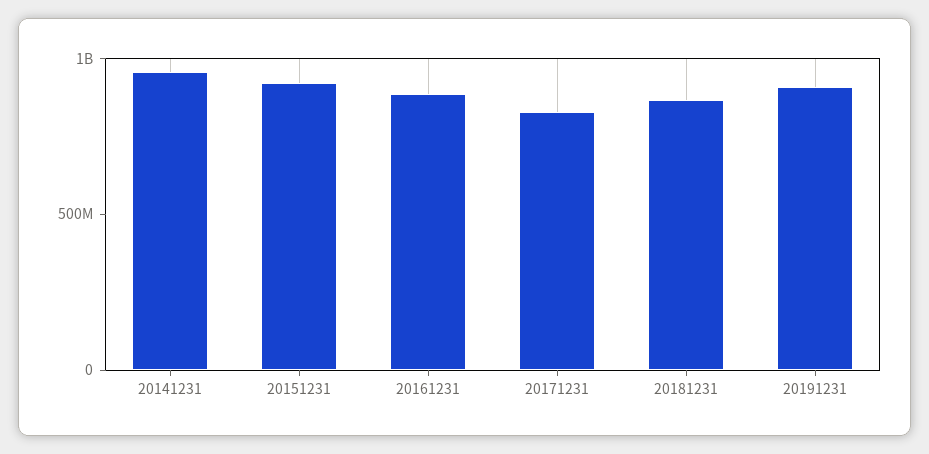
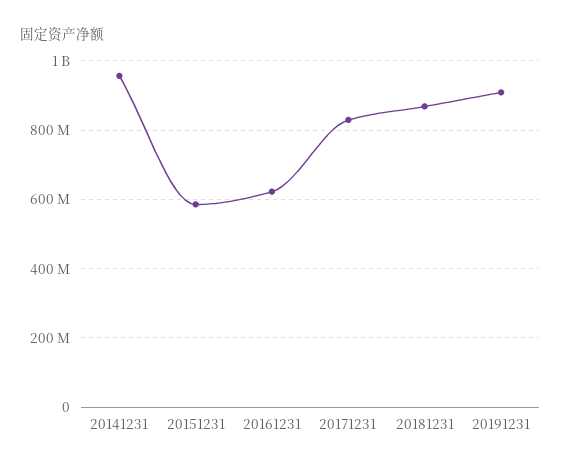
20151231: 900000000 -> 580000000
20161231: 900000000 -> 620000000

